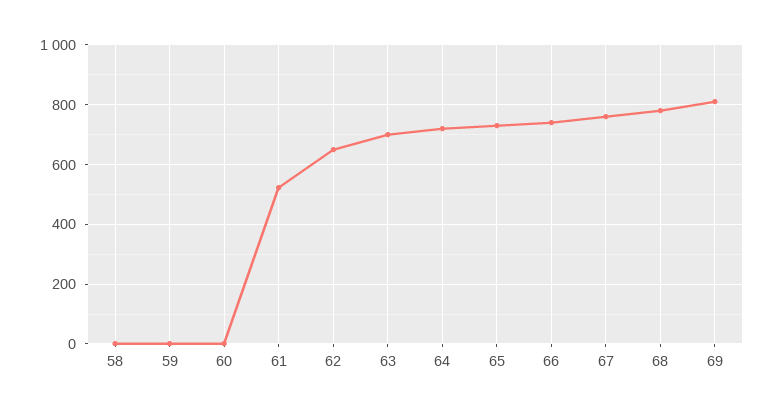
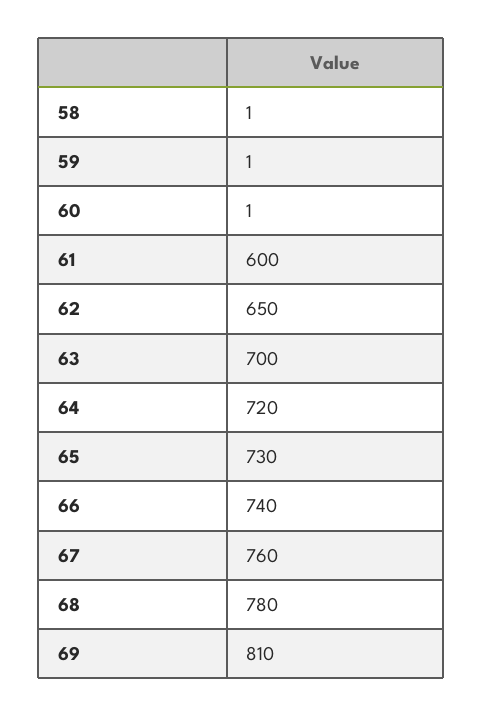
61: 525 -> 600

